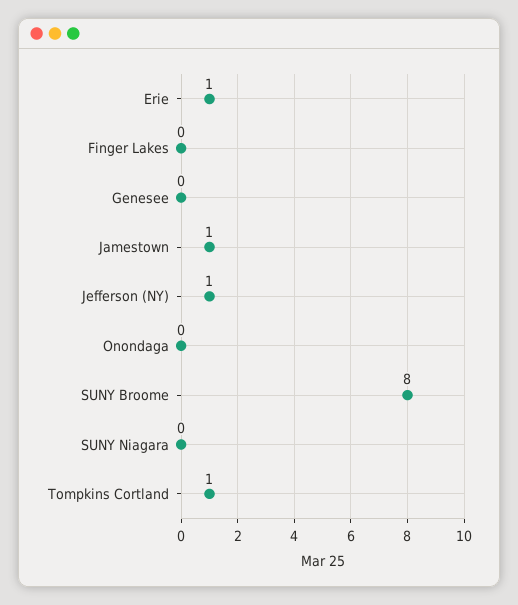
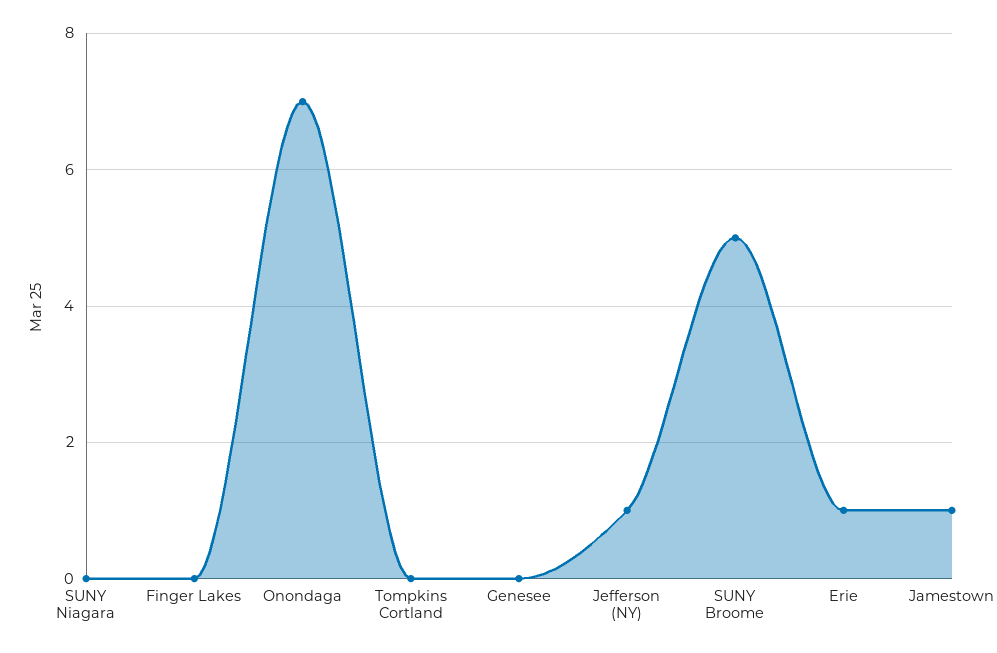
Onondaga: 0 -> 7
SUNY Broome: 8 -> 5
Tompkins Cortland: 1 -> 0

